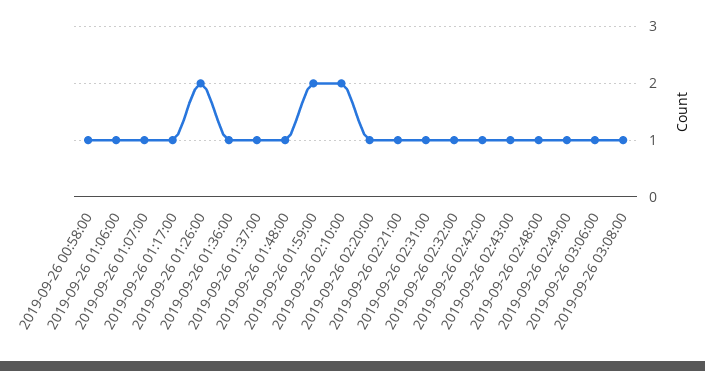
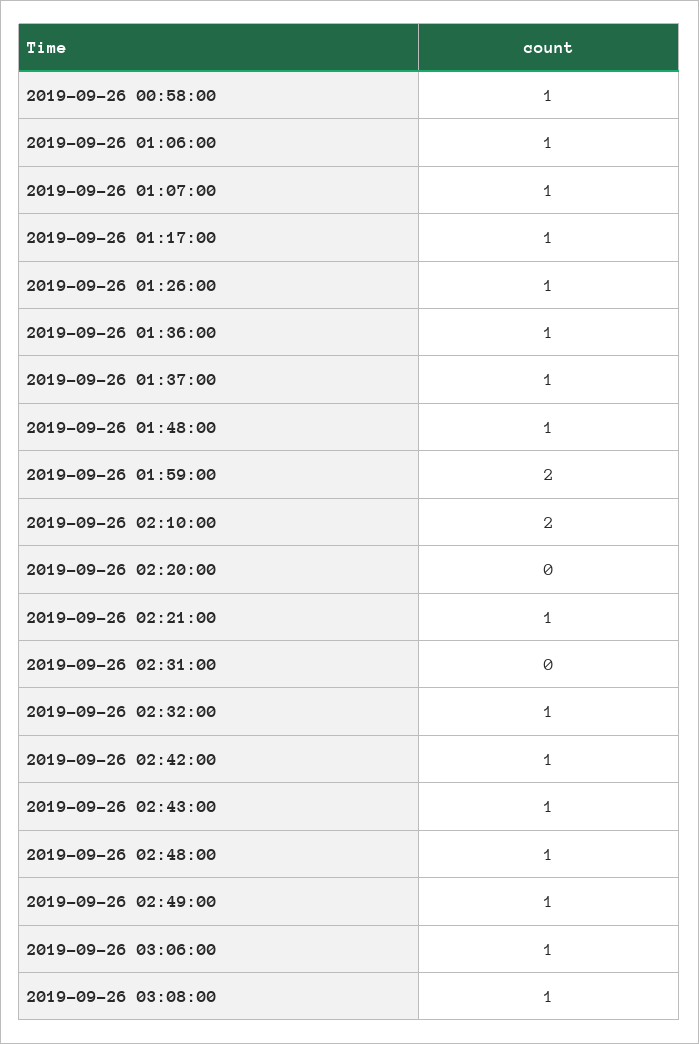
2019-09-26 01:26:00: 2 -> 1
2019-09-26 02:20:00: 1 -> 0
2019-09-26 02:31:00: 1 -> 0

